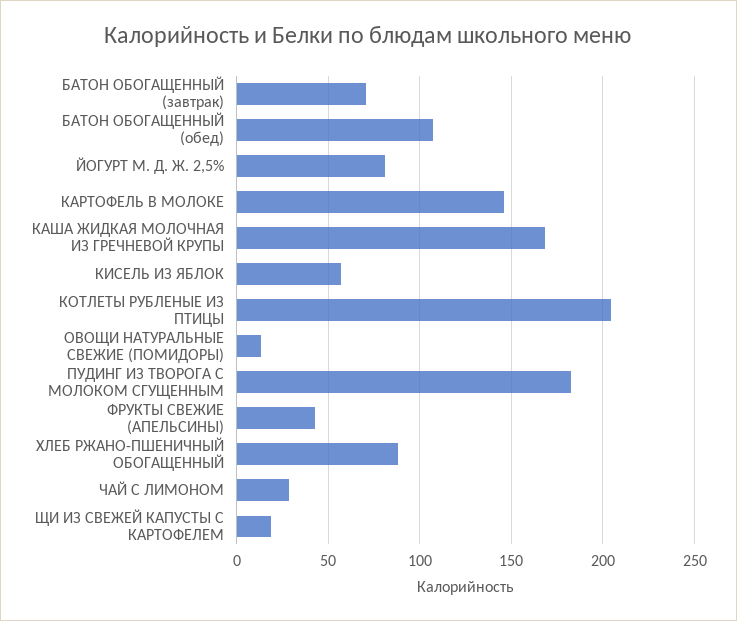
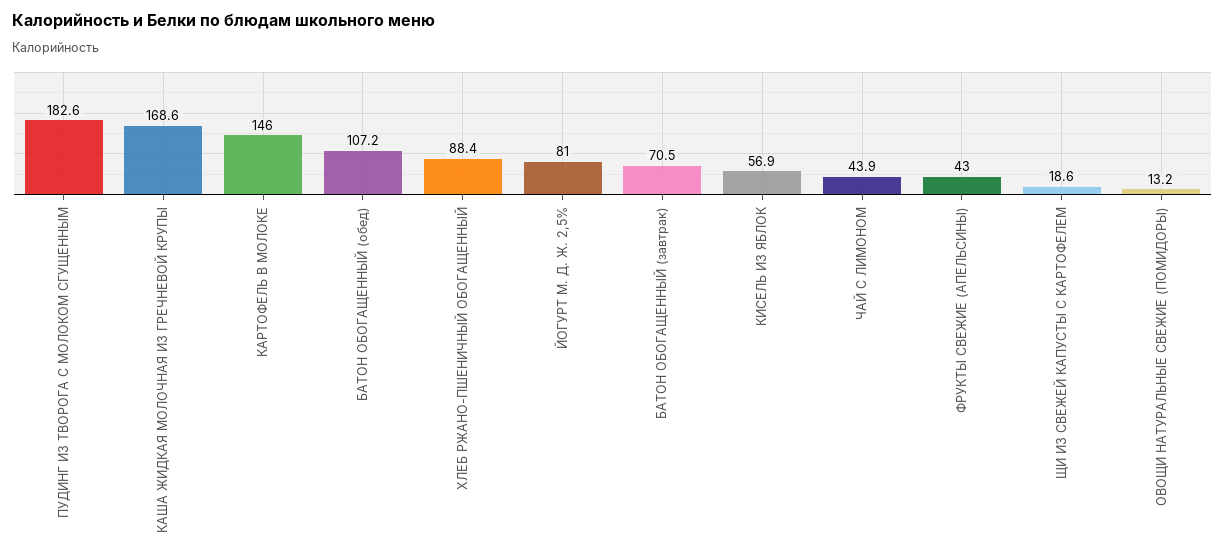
КОТЛЕТЫ РУБЛЕНЫЕ ИЗ ПТИЦЫ: 205 -> none
ЧАЙ С ЛИМОНОМ: 30 -> 43.9

